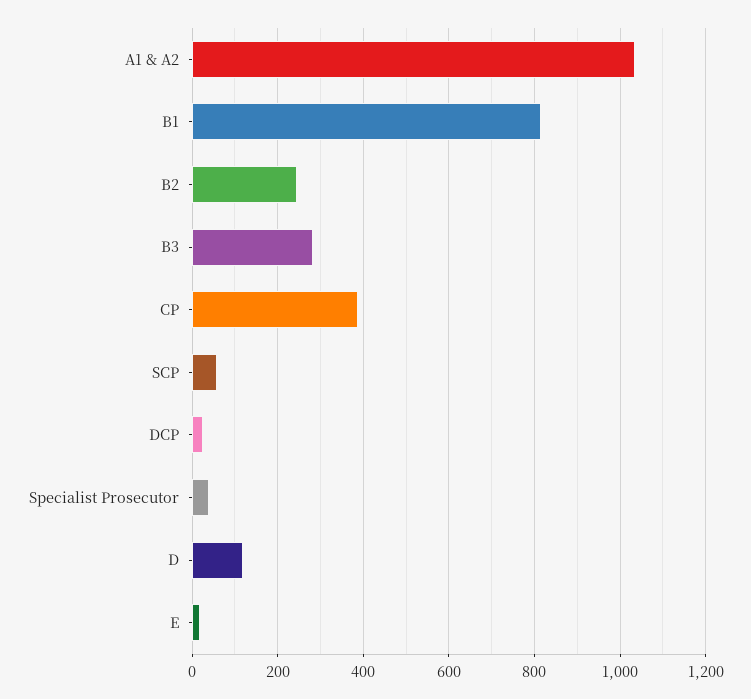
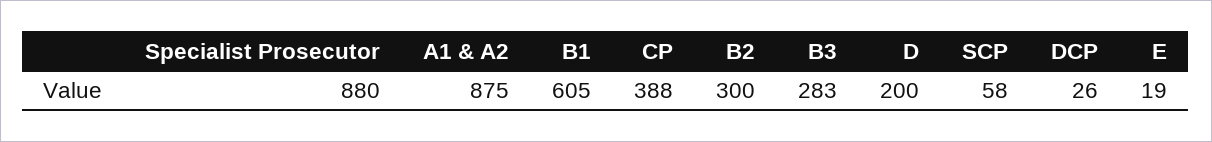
A1 & A2: 1040 -> 875
B1: 820 -> 605
B2: 240 -> 300
Specialist Prosecutor: 40 -> 880
D: 120 -> 200

